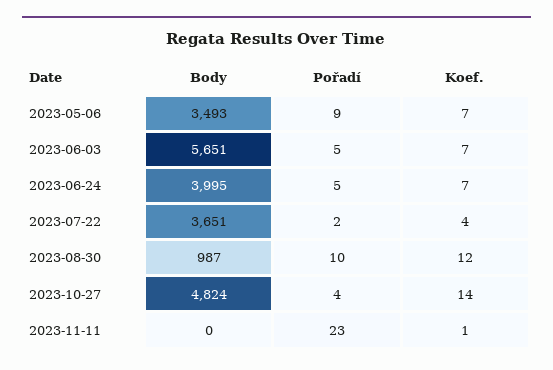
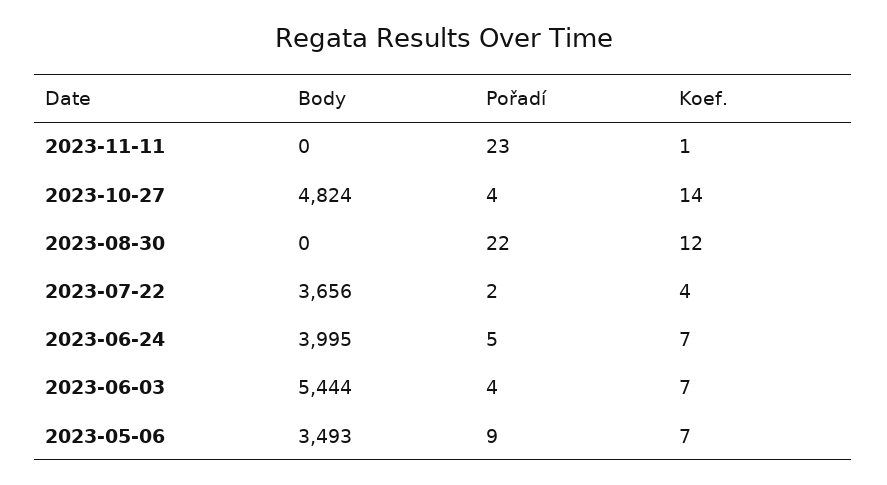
Body, 2023-06-03: 5651 -> 5444
Pořadí, 2023-06-03: 5 -> 4
Body, 2023-07-22: 3651 -> 3656
Body, 2023-08-30: 987 -> 0
Pořadí, 2023-08-30: 10 -> 22

